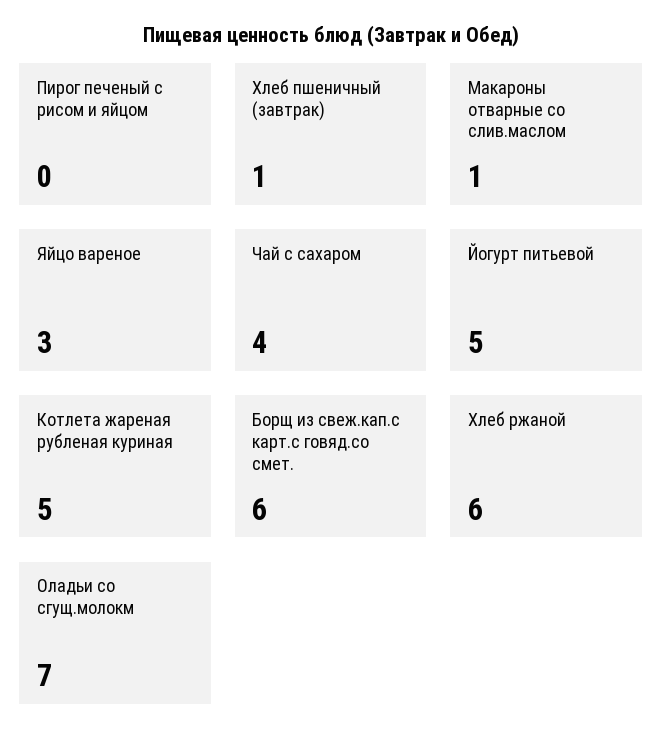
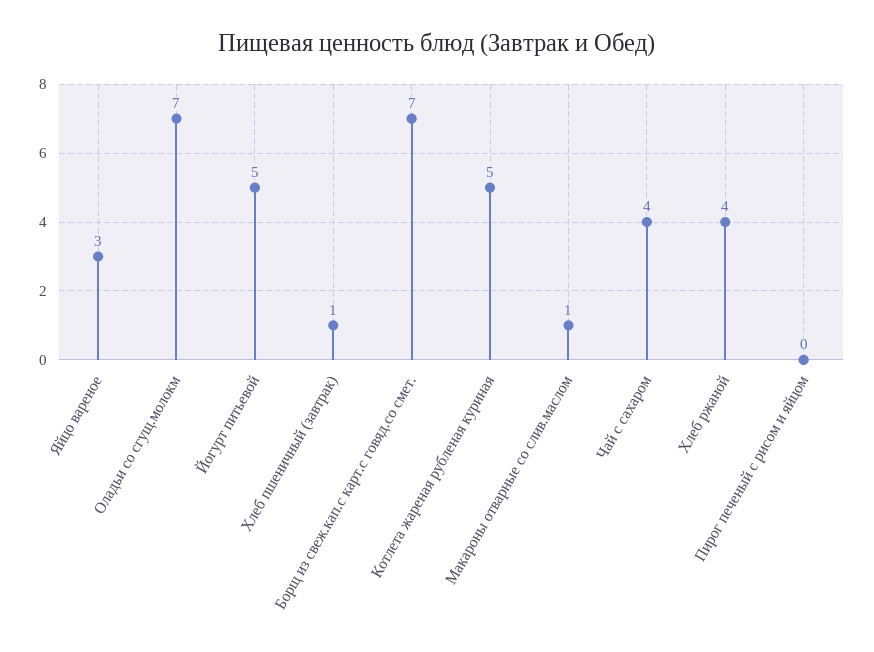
Борщ из свеж.кап.с карт.с говяд.со смет.: 6 -> 7
Хлеб ржаной: 6 -> 4

